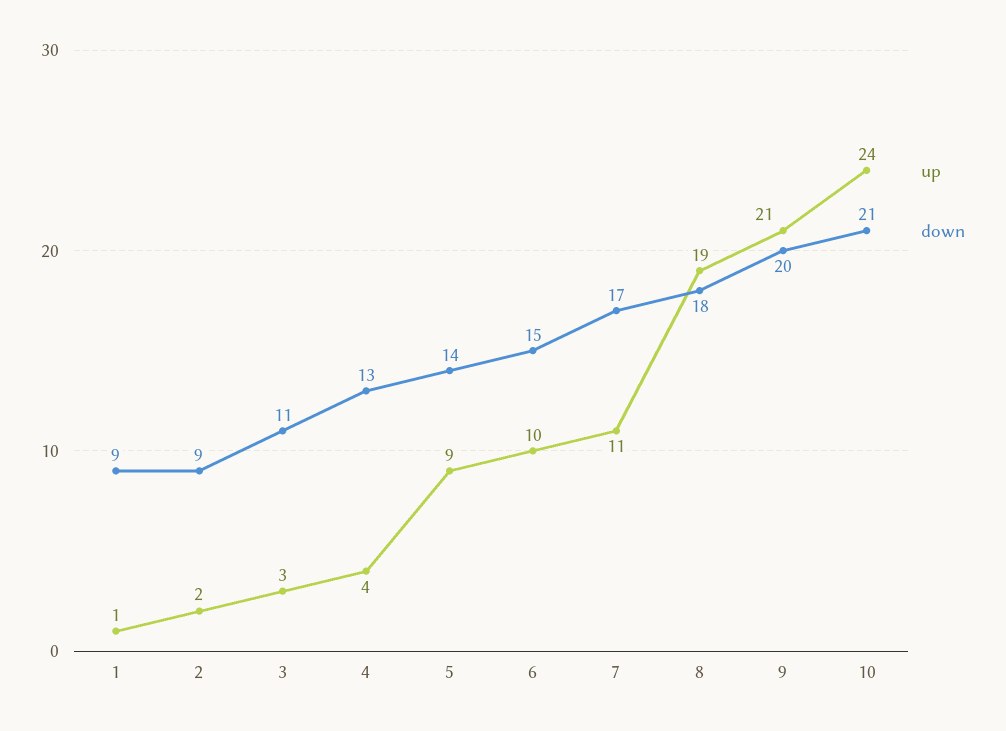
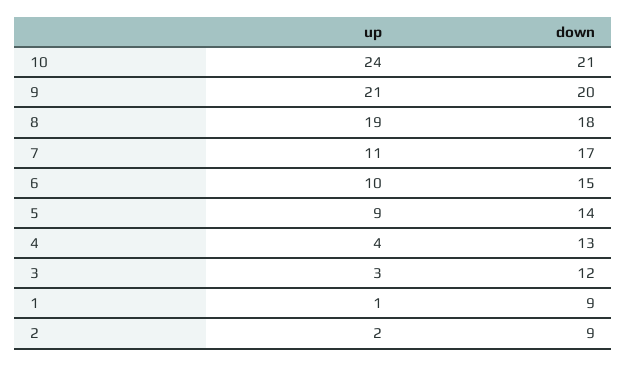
down, 3: 11 -> 12

